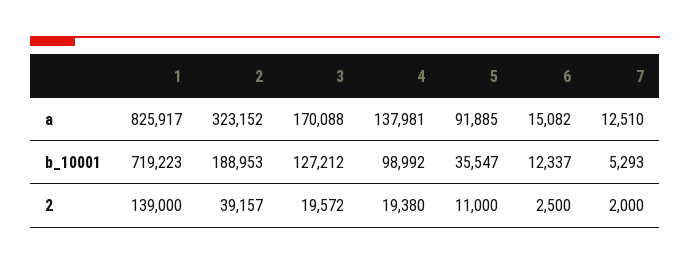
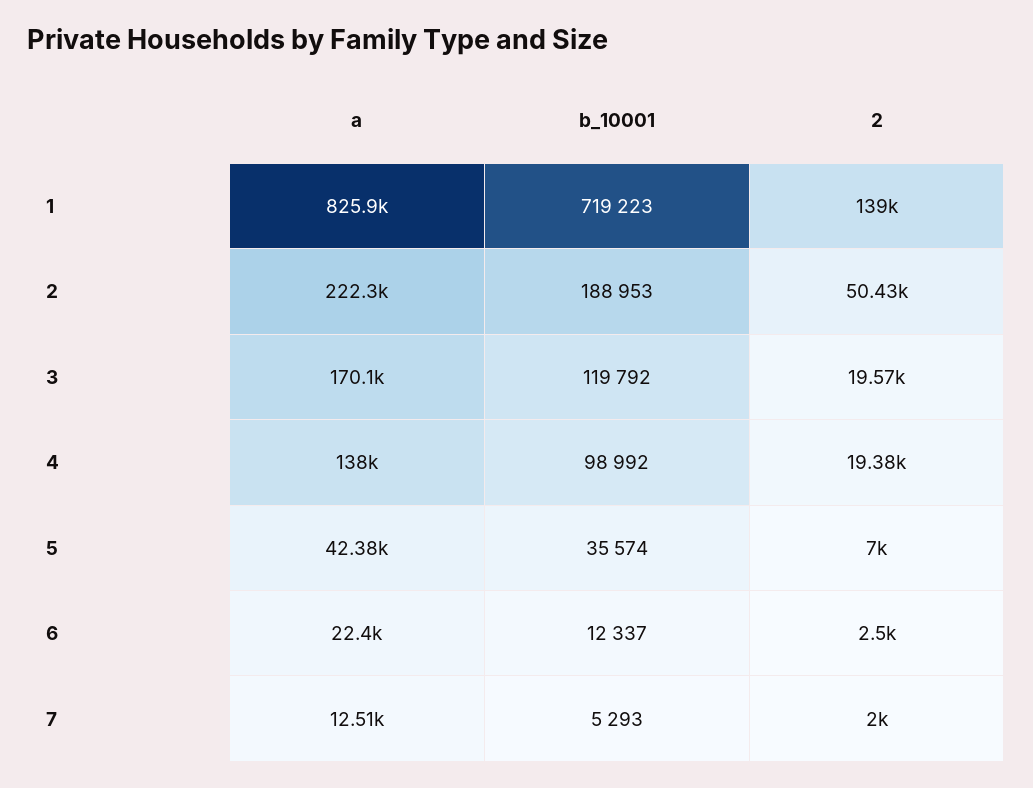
2, a: 323152 -> 222300
5, a: 91885 -> 42380
6, a: 15082 -> 22400
3, b_10001: 127212 -> 119792
5, b_10001: 35547 -> 35574
2, 2: 39157 -> 50430
5, 2: 11000 -> 7000

